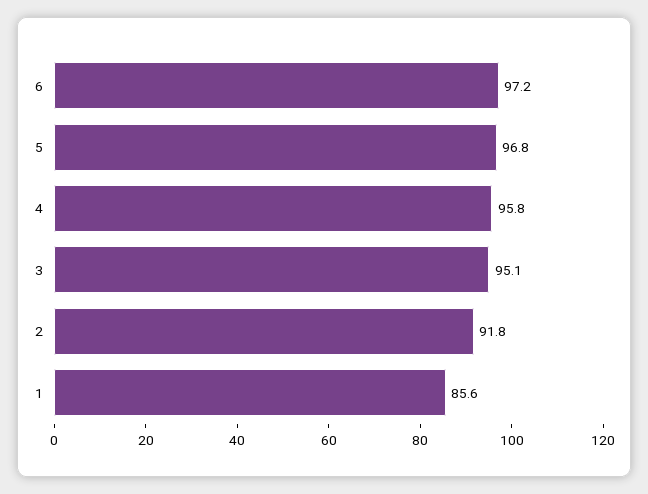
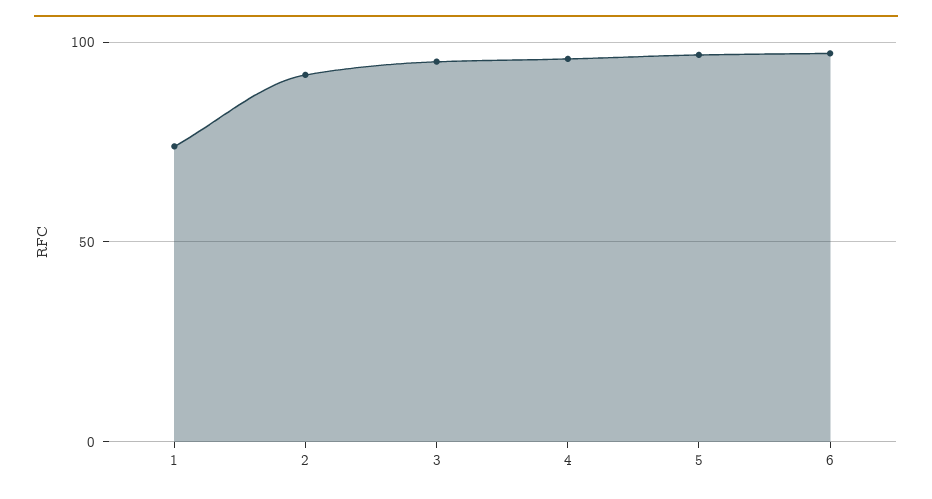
1: 85.6 -> 75

